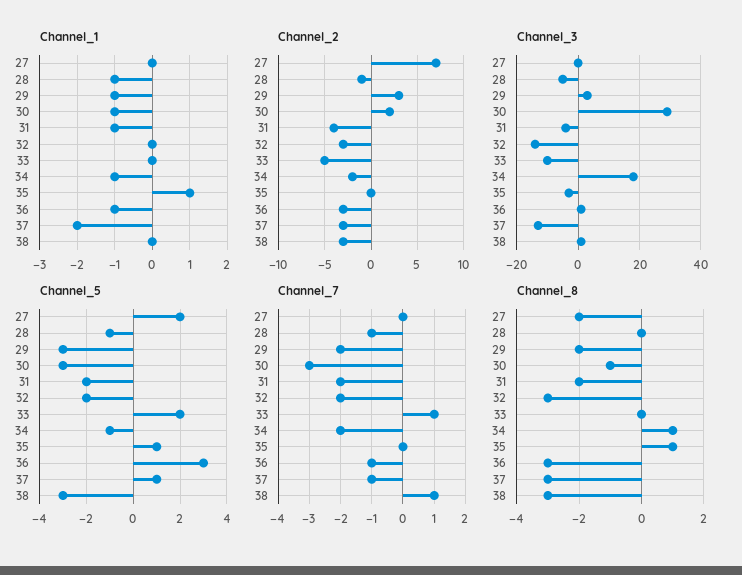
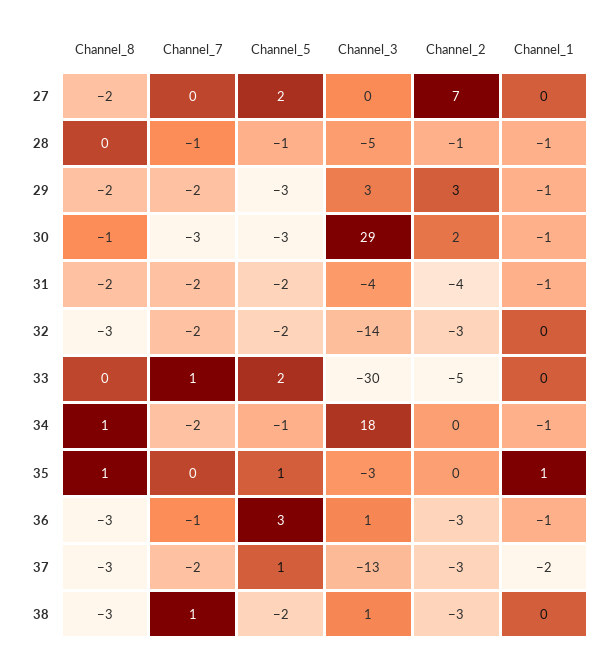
Channel_2, 34: -2 -> 0
Channel_3, 33: -10 -> -30
Channel_5, 38: -3 -> -2
Channel_7, 37: -1 -> -2

